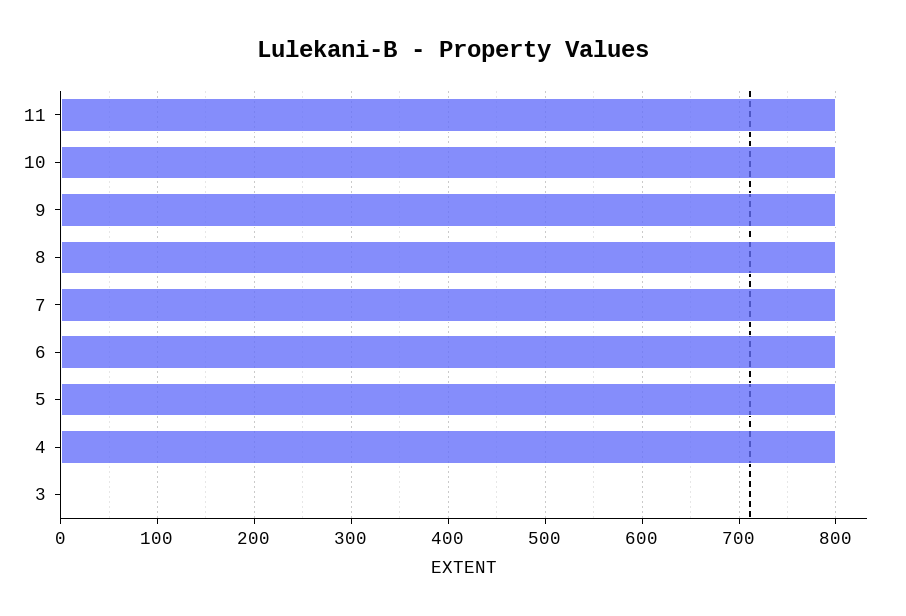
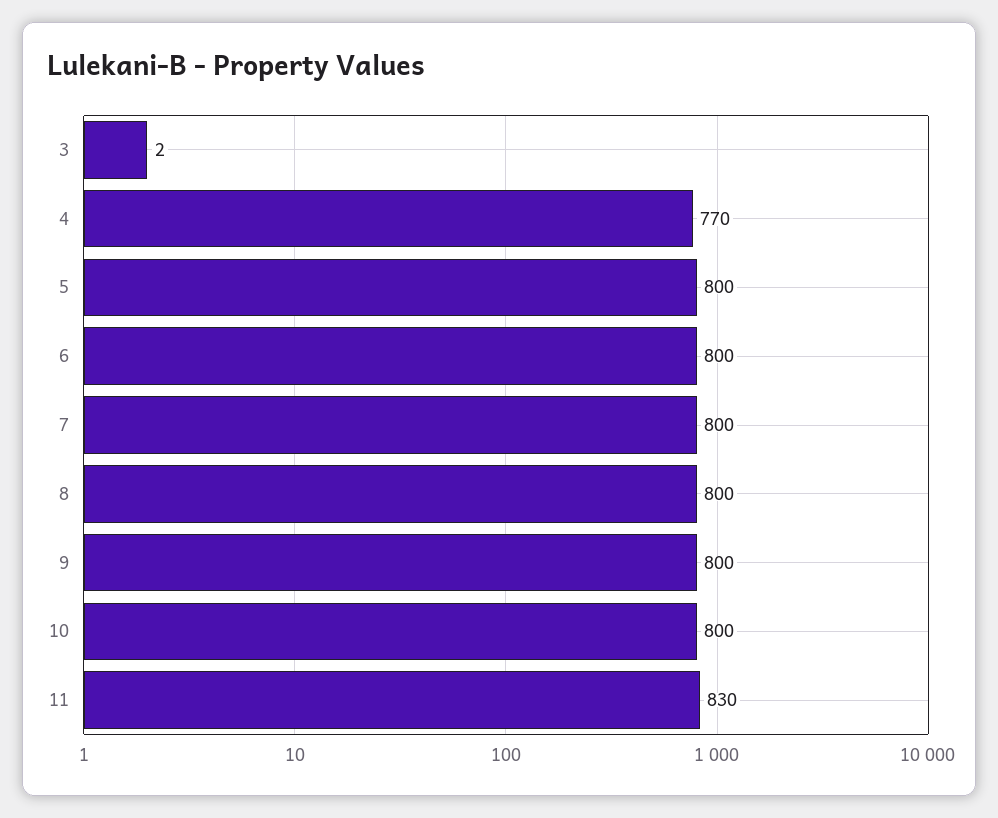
11: 800 -> 830
4: 800 -> 770

